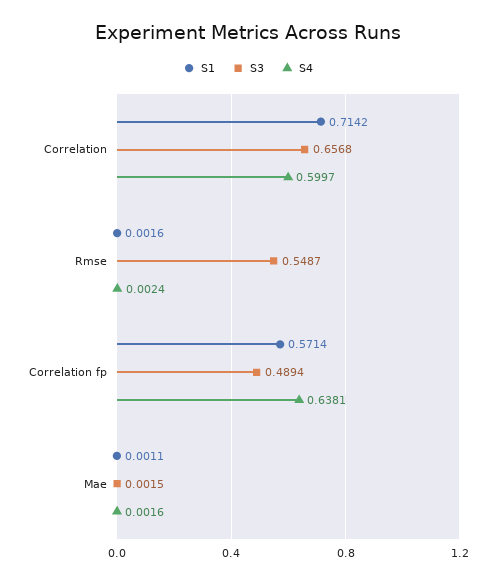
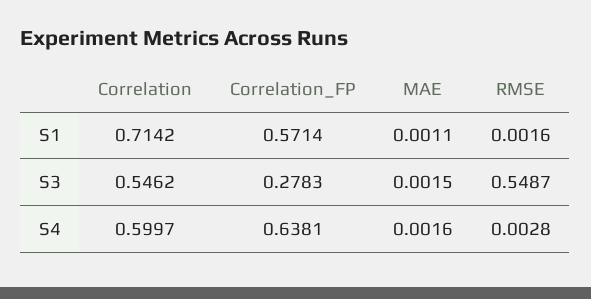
S3, Correlation: 0.6568 -> 0.5462
S4, Rmse: 0.0024 -> 0.0028
S3, Correlation fp: 0.4894 -> 0.2783

